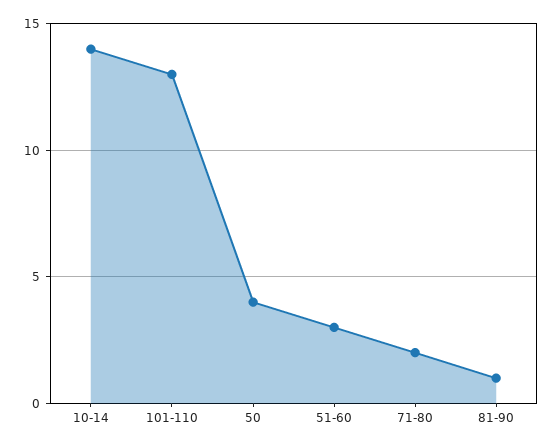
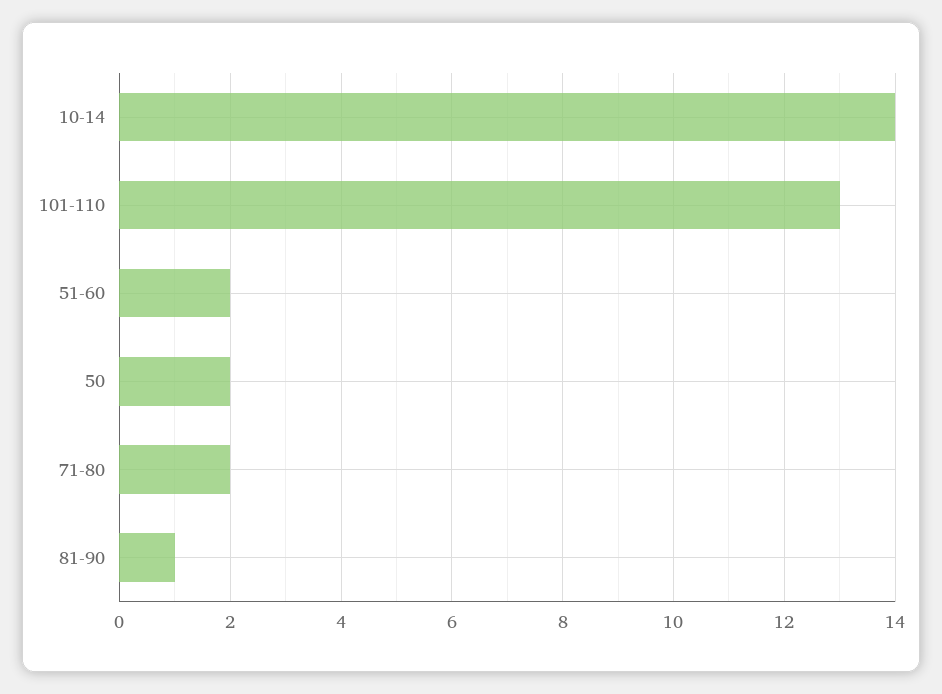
50: 4 -> 2
51-60: 3 -> 2

